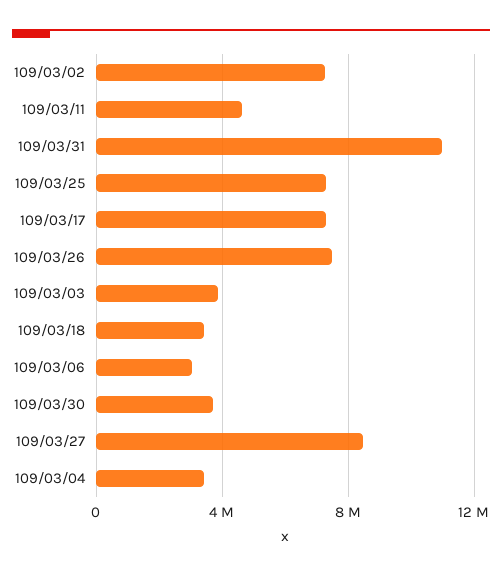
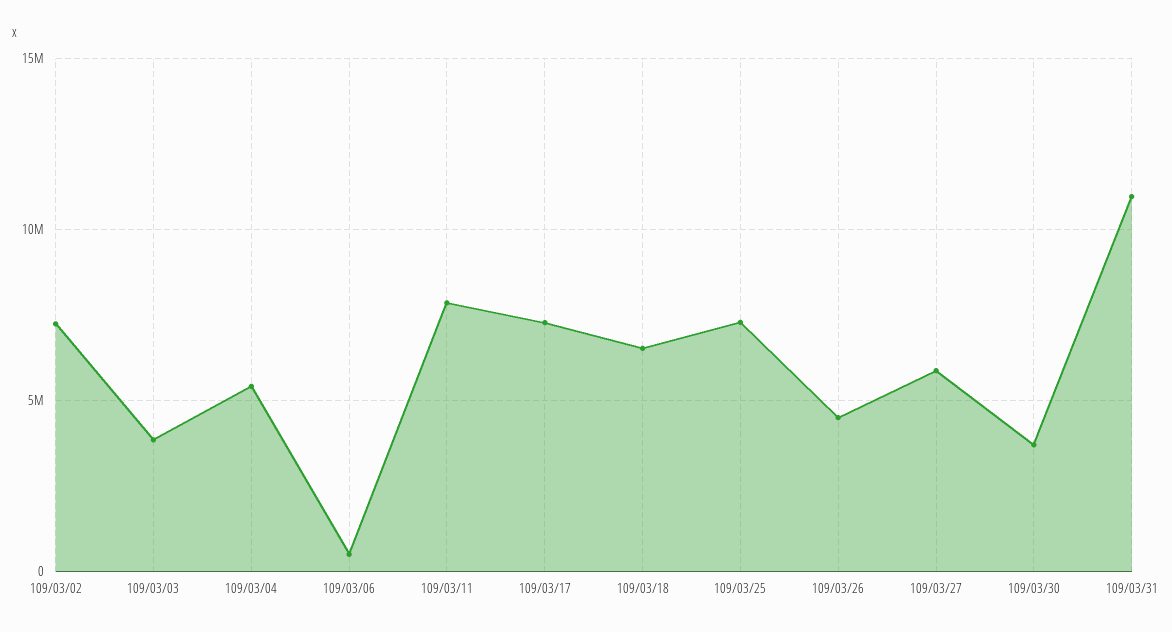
109/03/11: 4500000 -> 8000000
109/03/26: 7500000 -> 4500000
109/03/18: 3500000 -> 6500000
109/03/06: 3000000 -> 500000
109/03/27: 8500000 -> 6000000
109/03/04: 3500000 -> 5500000

